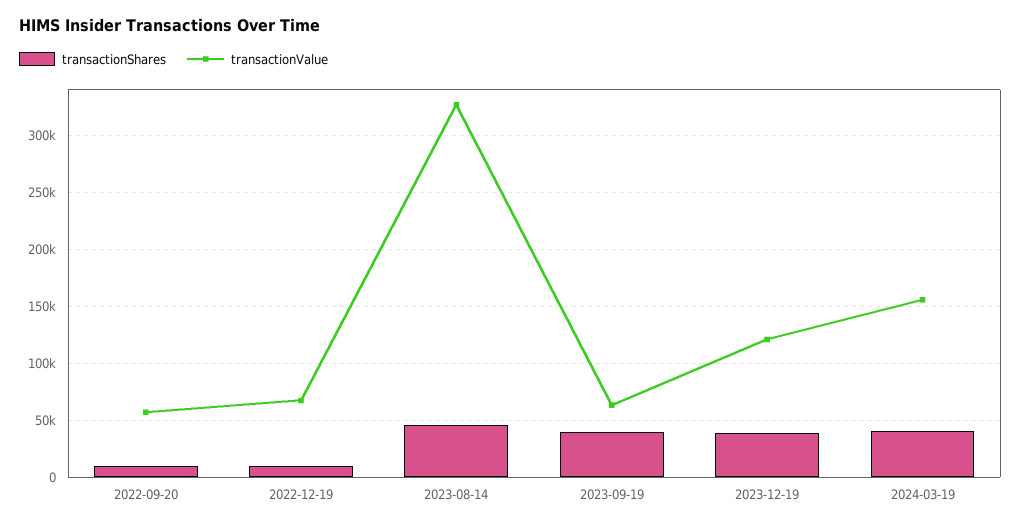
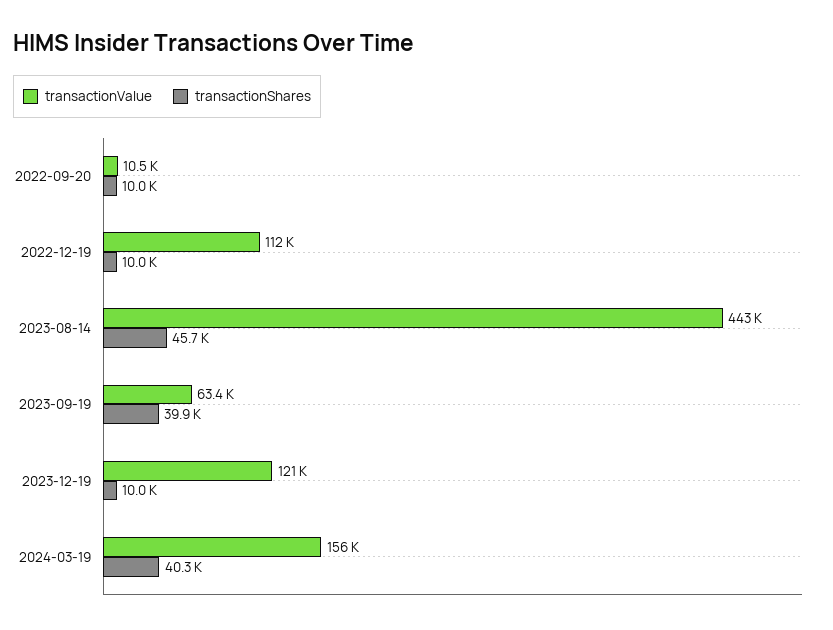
transactionValue, 2022-09-20: 60000 -> 10500
transactionValue, 2022-12-19: 70000 -> 112000
transactionValue, 2023-08-14: 330000 -> 443000
transactionShares, 2023-12-19: 40000 -> 10000

